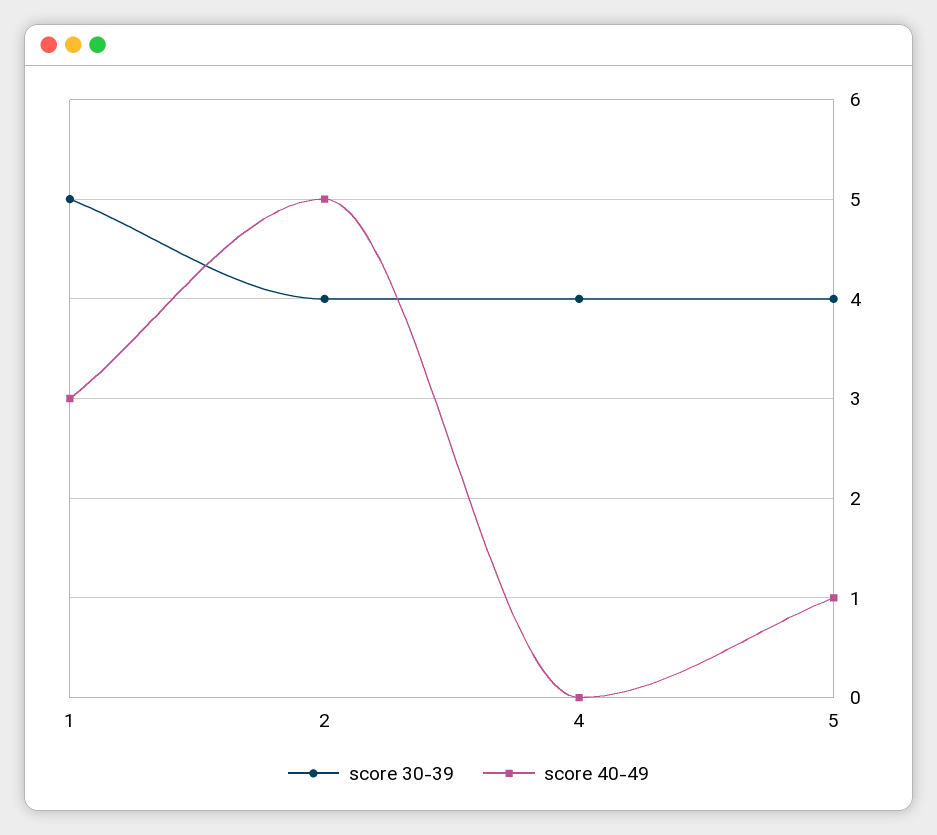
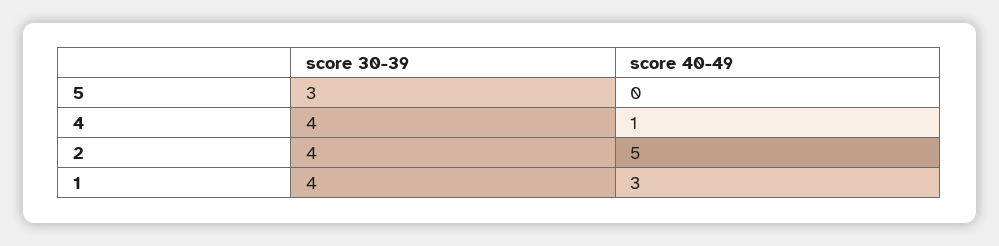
score 30-39, 1: 5 -> 4
score 40-49, 4: 0 -> 1
score 30-39, 5: 4 -> 3
score 40-49, 5: 1 -> 0

